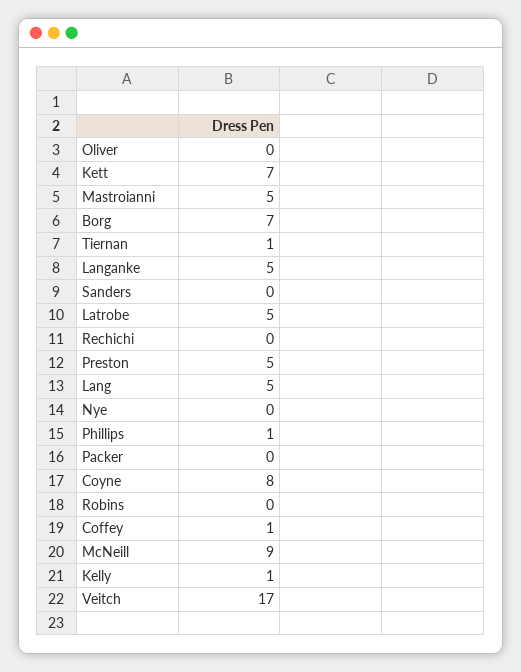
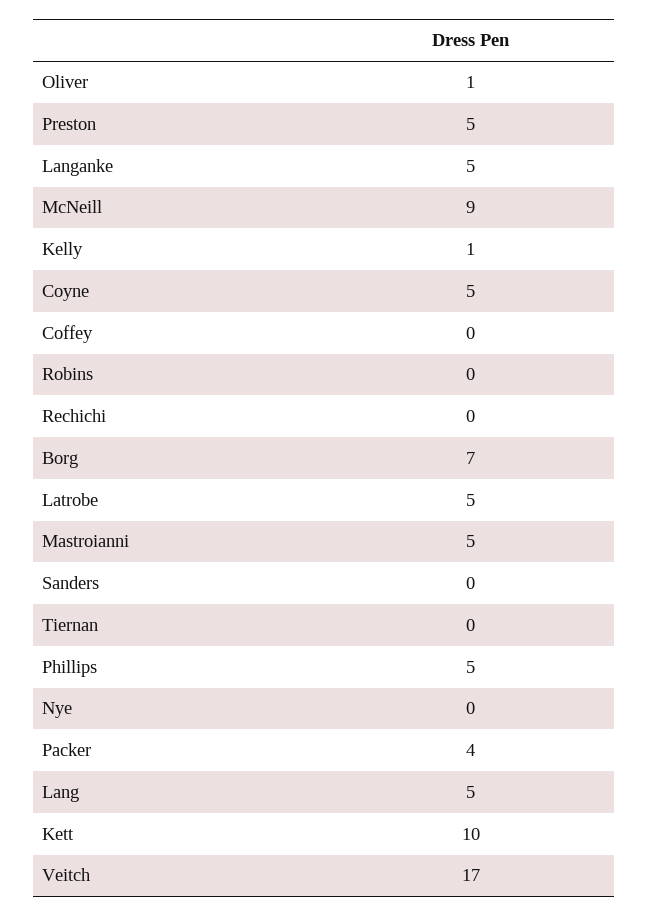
Oliver: 0 -> 1
Kett: 7 -> 10
Tiernan: 1 -> 0
Phillips: 1 -> 5
Packer: 0 -> 4
Coyne: 8 -> 5
Coffey: 1 -> 0

